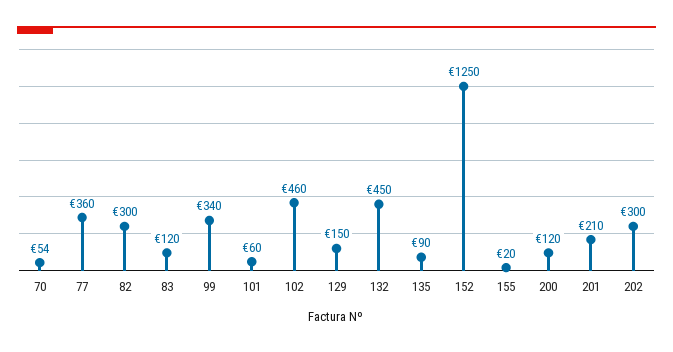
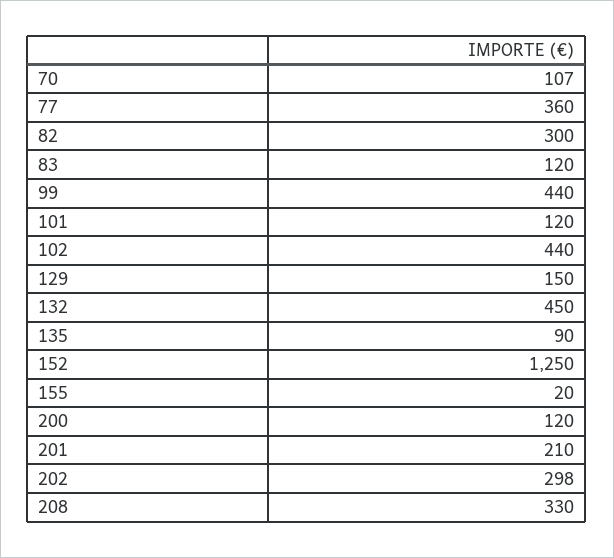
70: 54 -> 107
99: 340 -> 440
101: 60 -> 120
102: 460 -> 440
202: 300 -> 298
208: none -> 330

